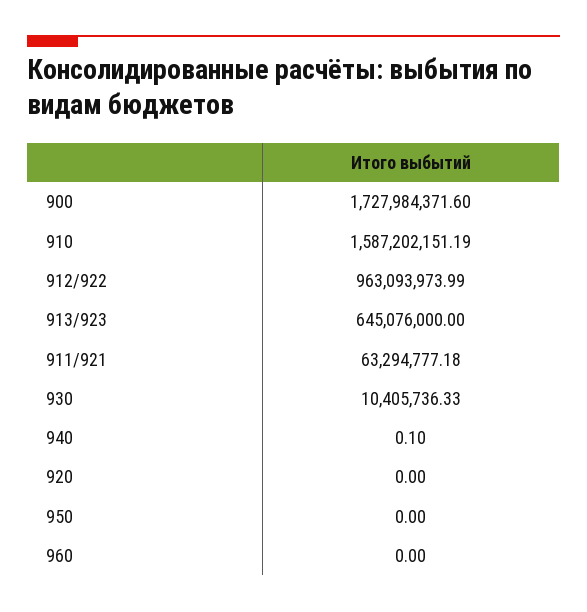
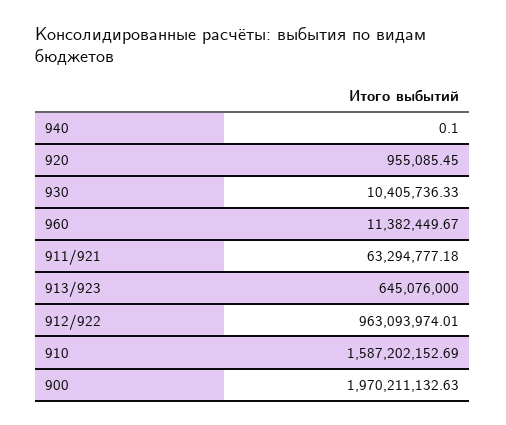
900: 1727984371.6 -> 1970211132.63
910: 1587202151.19 -> 1587202152.69
912/922: 963093973.99 -> 963093974.01
920: 0 -> 955085.45
950: 0 -> none
960: 0 -> 11382449.67

